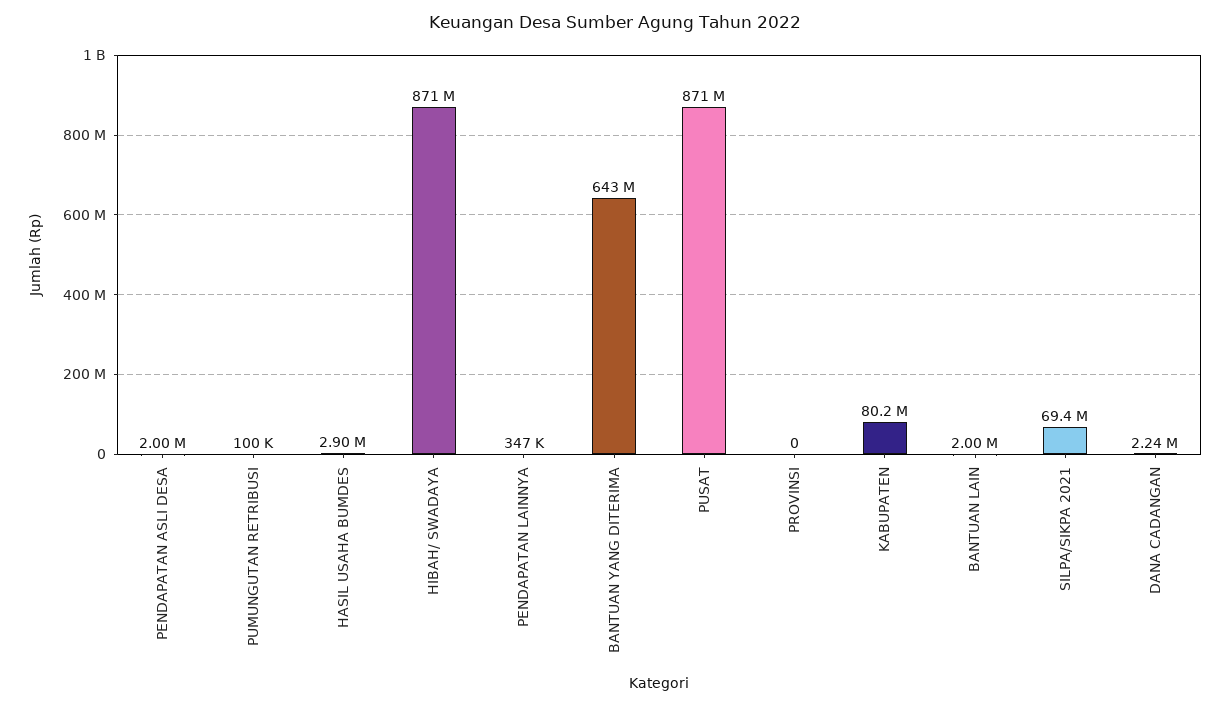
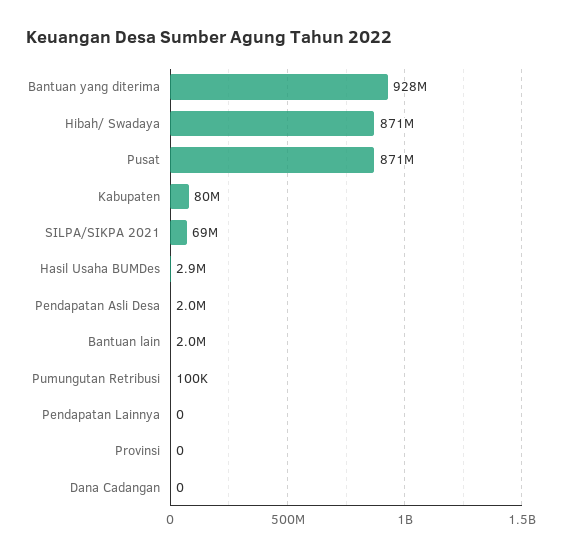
PENDAPATAN LAINNYA: 347000 -> 0
BANTUAN YANG DITERIMA: 643000000 -> 928000000
DANA CADANGAN: 2240000 -> 0

